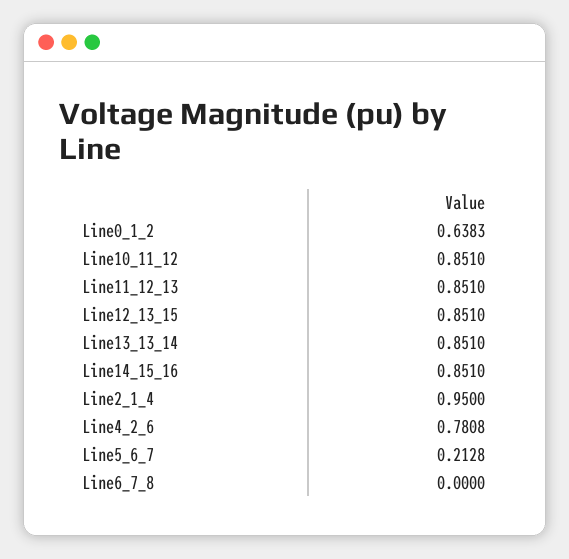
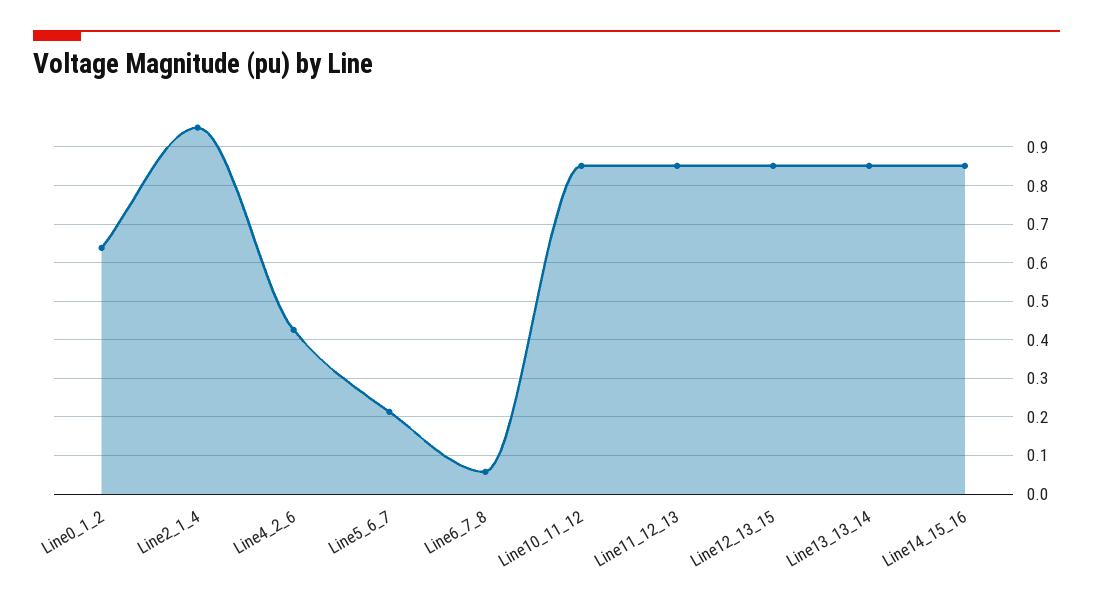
Line4_2_6: 0.7808 -> 0.42
Line6_7_8: 0 -> 0.06

